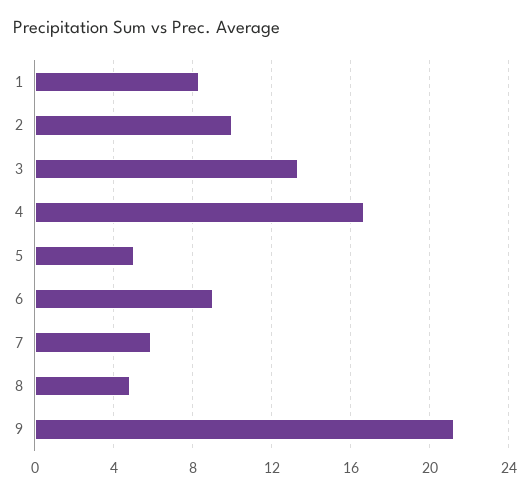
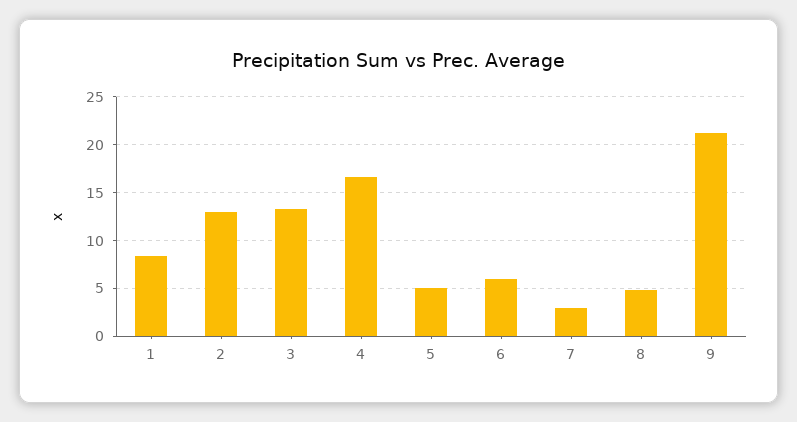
2: 10 -> 13
6: 9 -> 6
7: 6 -> 3

